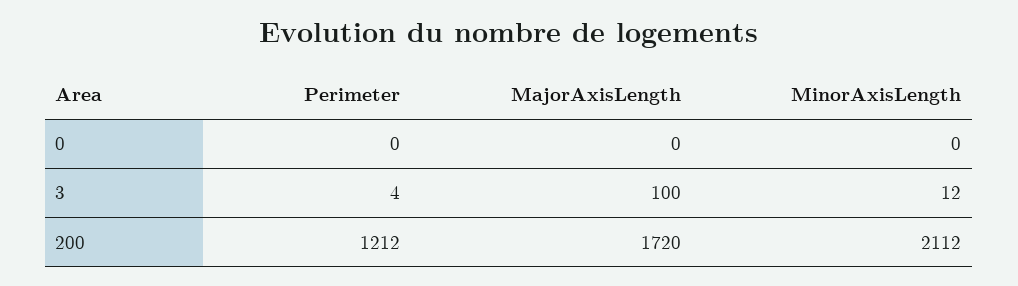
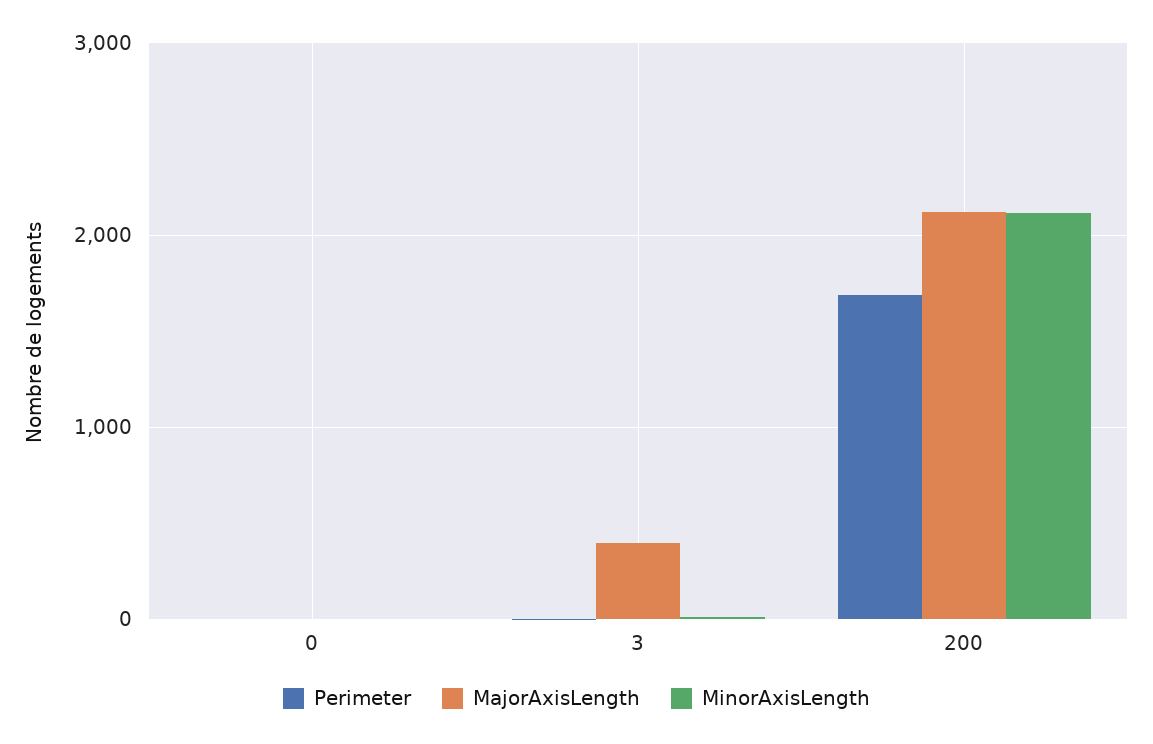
MajorAxisLength, 3: 100 -> 400
Perimeter, 200: 1212 -> 1700
MajorAxisLength, 200: 1720 -> 2100

